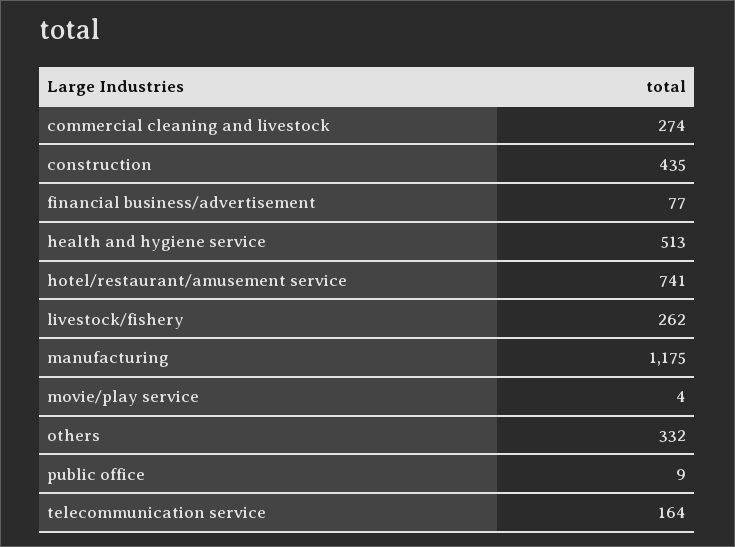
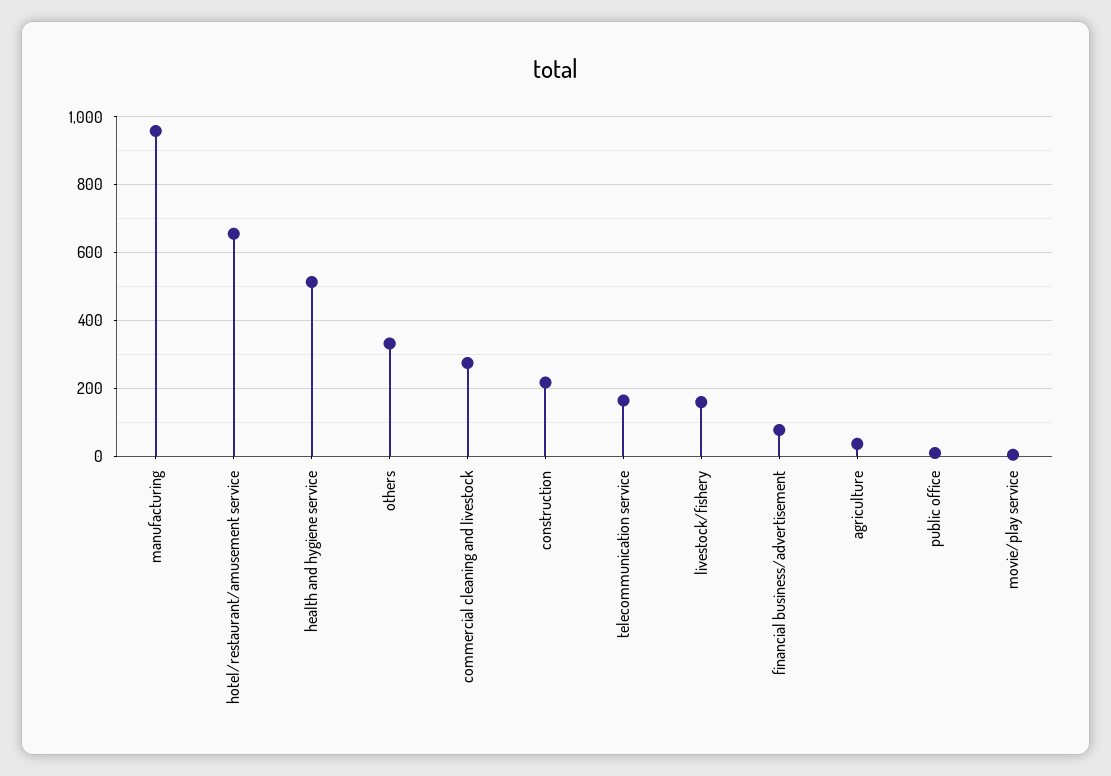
construction: 435 -> 220
hotel/restaurant/amusement service: 741 -> 660
livestock/fishery: 262 -> 160
manufacturing: 1175 -> 960
agriculture: none -> 40

